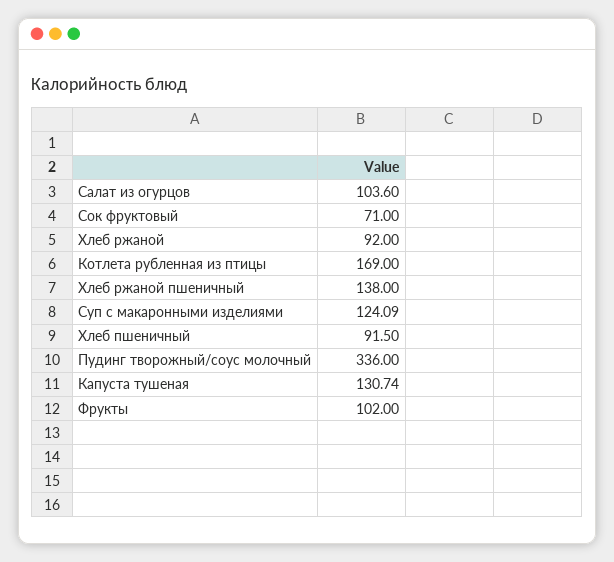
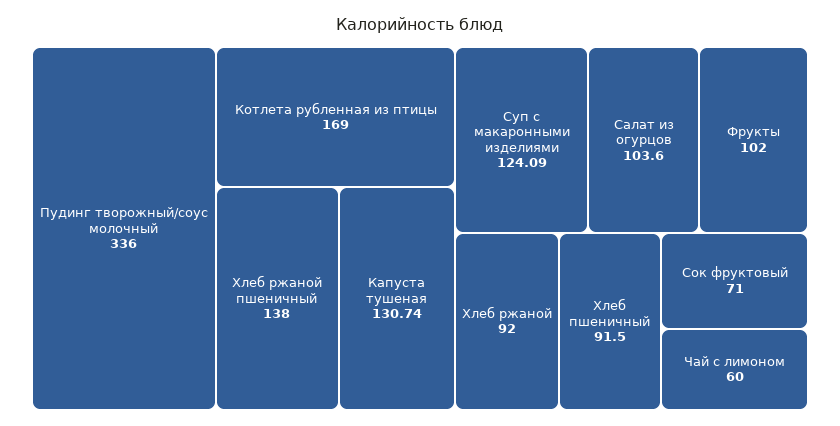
Чай с лимоном: none -> 60

